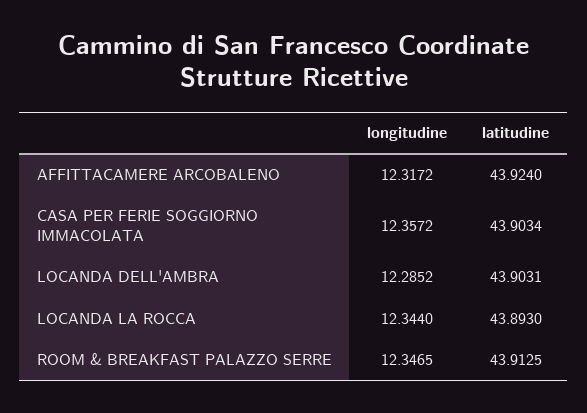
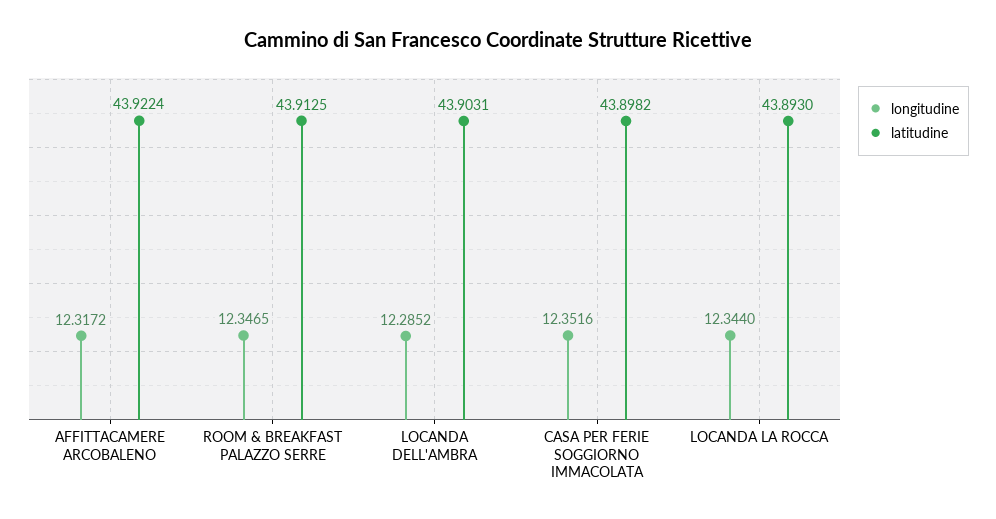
latitudine, AFFITTACAMERE ARCOBALENO: 43.924 -> 43.9224
longitudine, CASA PER FERIE SOGGIORNO IMMACOLATA: 12.3572 -> 12.3516
latitudine, CASA PER FERIE SOGGIORNO IMMACOLATA: 43.9034 -> 43.8982

